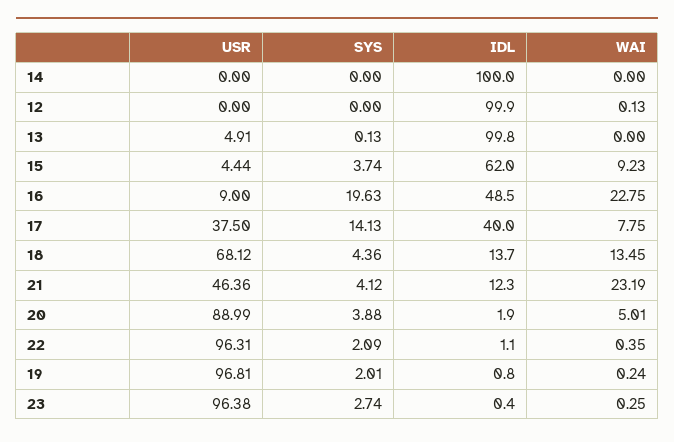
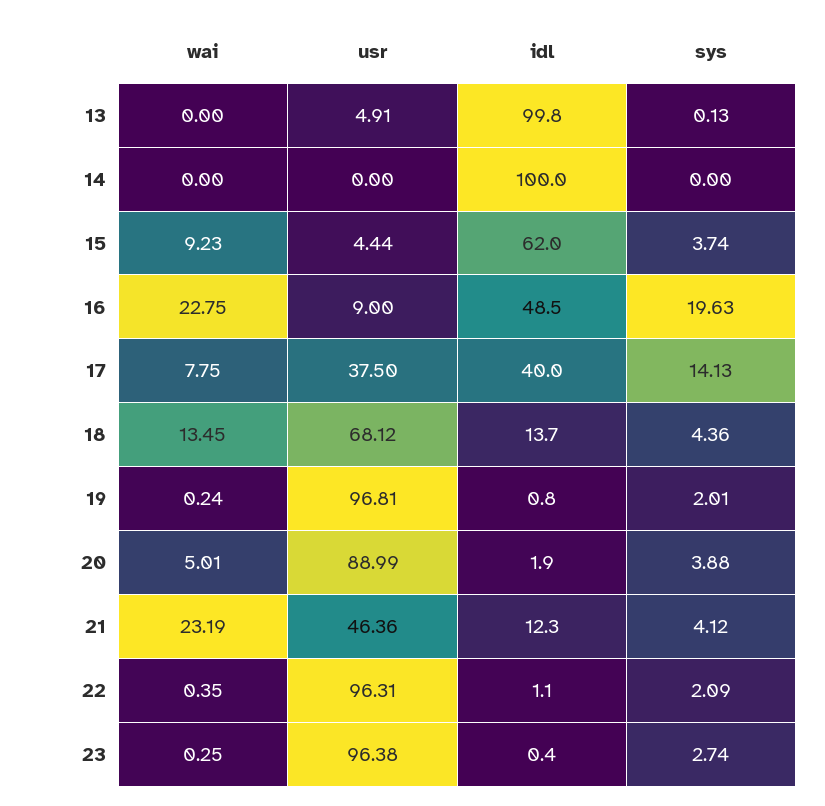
USR, 12: 0 -> none
SYS, 12: 0 -> none
IDL, 12: 99.9 -> none
WAI, 12: 0.13 -> none

